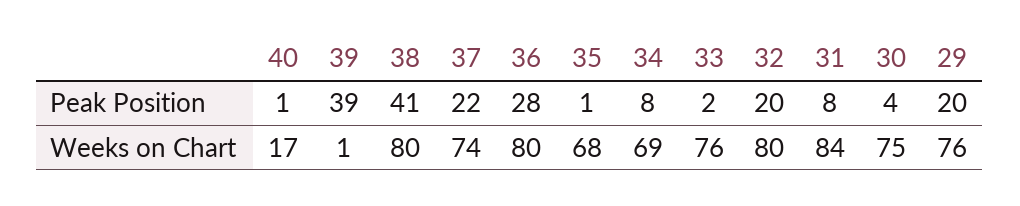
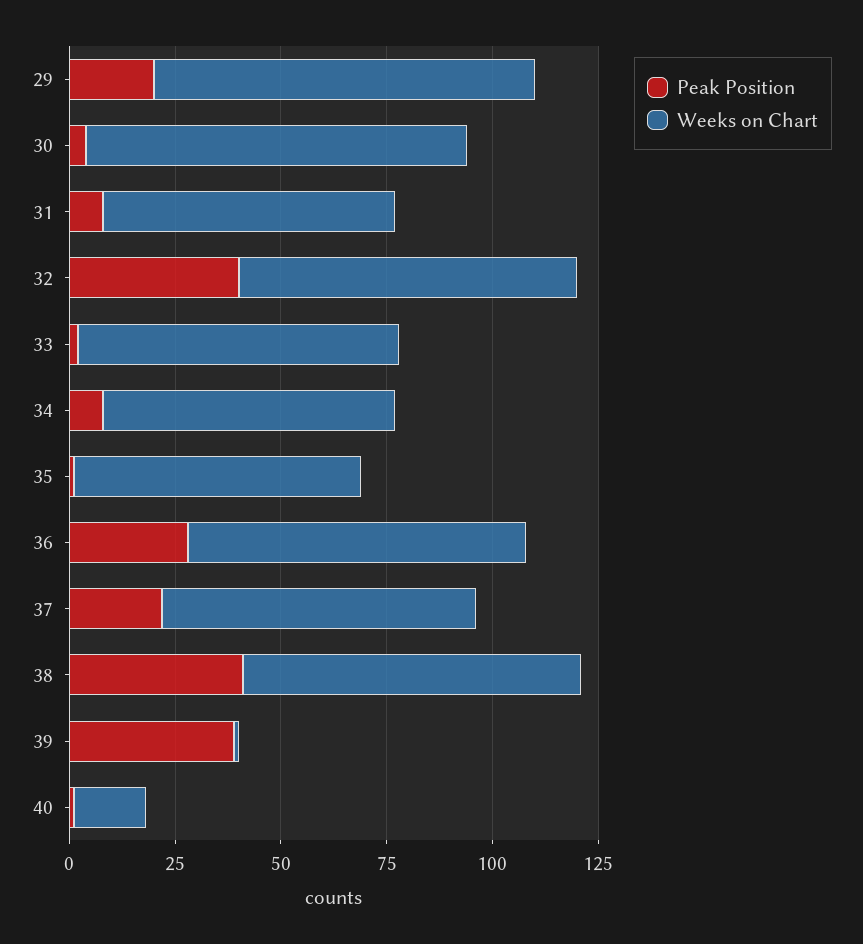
Peak Position, 32: 20 -> 40
Weeks on Chart, 31: 84 -> 70
Weeks on Chart, 30: 75 -> 90
Weeks on Chart, 29: 76 -> 90

